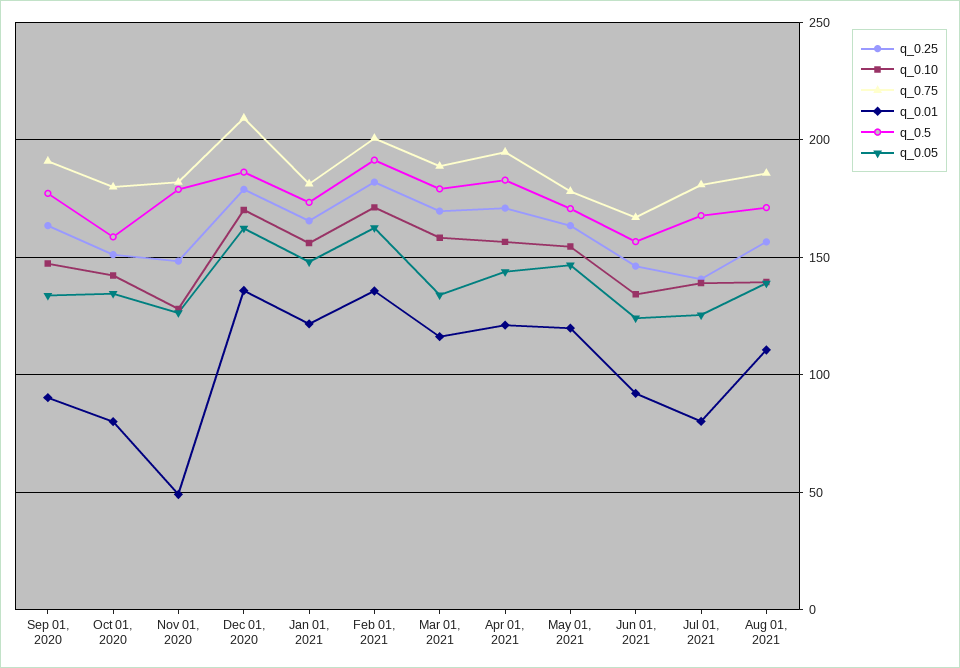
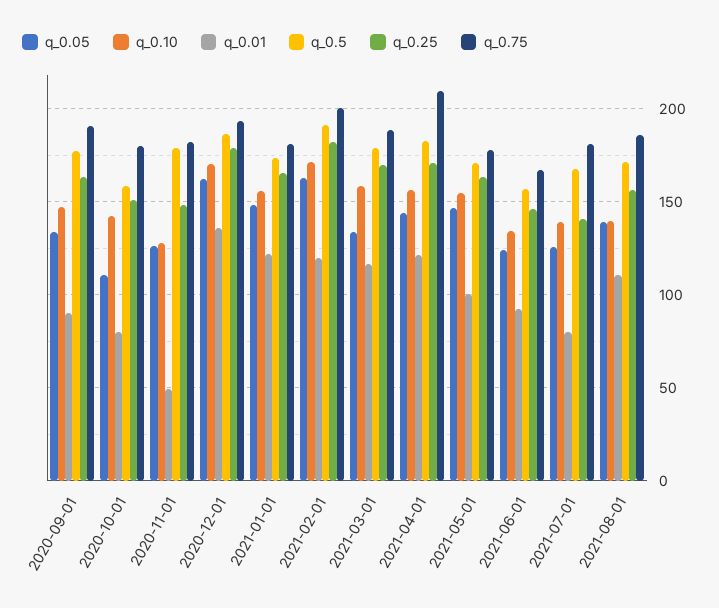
q_0.05, Oct 01, 2020: 135 -> 110
q_0.75, Dec 01, 2020: 210 -> 195
q_0.01, Feb 01, 2021: 135 -> 120
q_0.75, Apr 01, 2021: 195 -> 210
q_0.01, May 01, 2021: 120 -> 100

